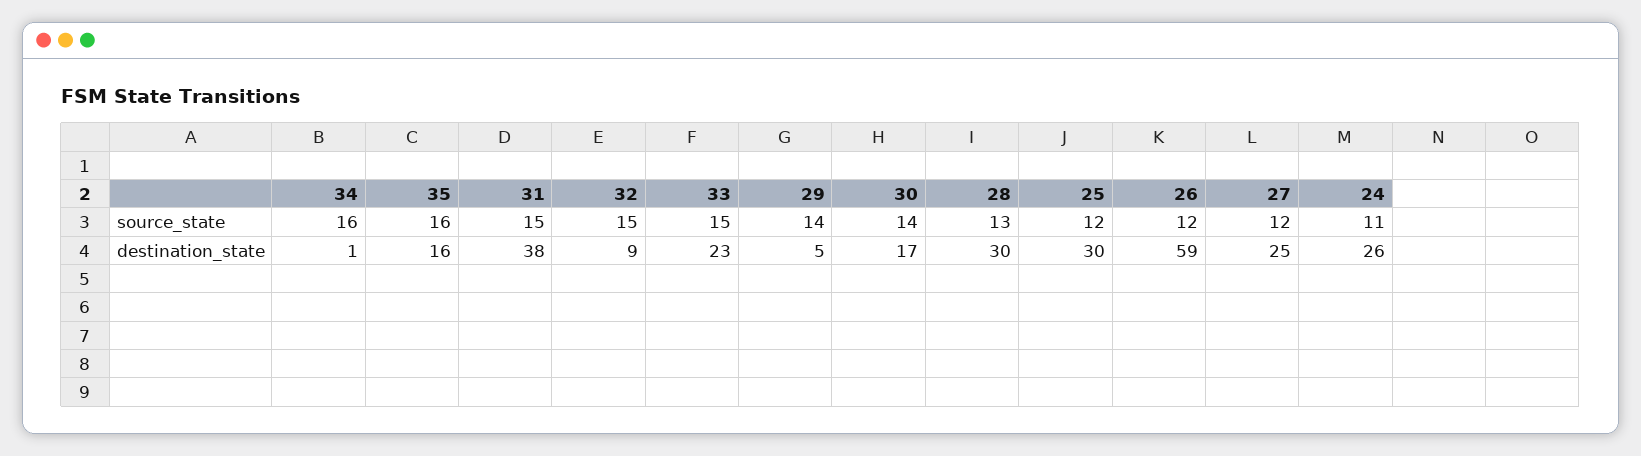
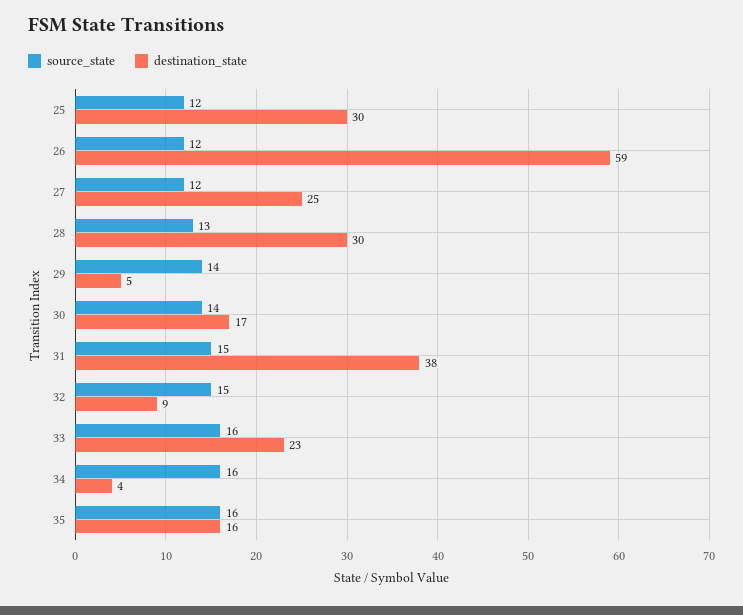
source_state, 33: 15 -> 16
source_state, 24: 11 -> none
destination_state, 34: 1 -> 4
destination_state, 24: 26 -> none

